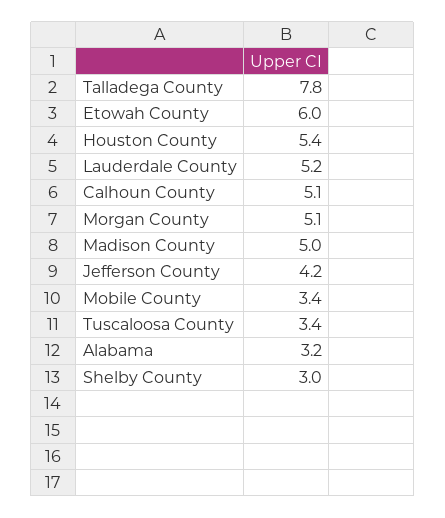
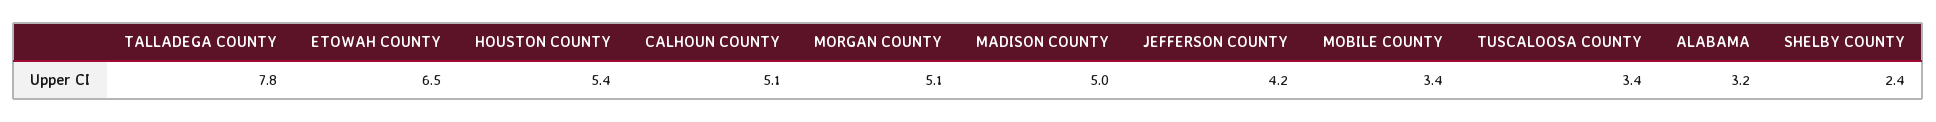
Etowah County: 6 -> 6.5
Lauderdale County: 5.2 -> none
Shelby County: 3 -> 2.4

